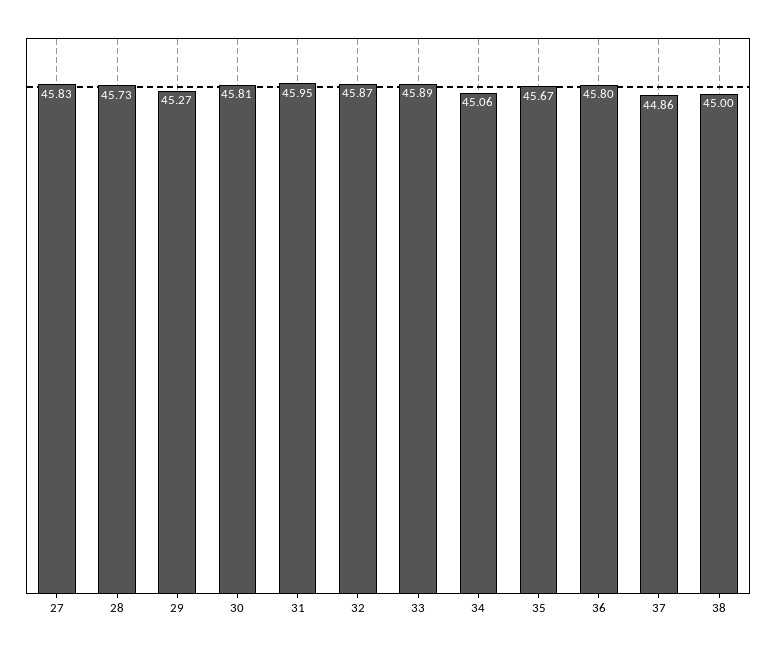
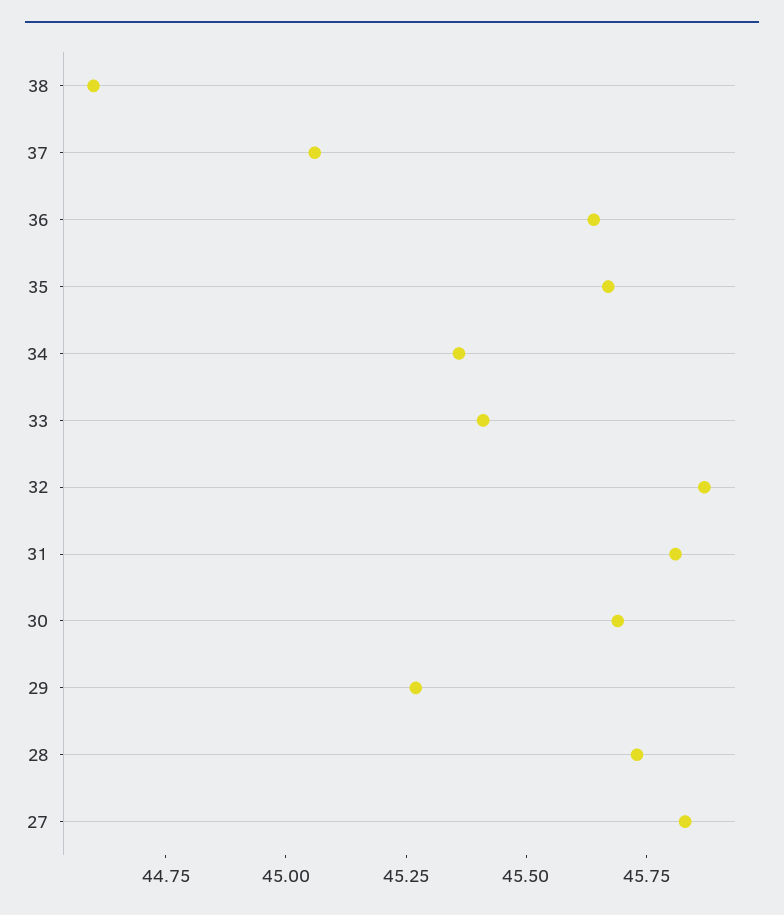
30: 45.81 -> 45.7
31: 45.95 -> 45.8
33: 45.89 -> 45.4
34: 45.06 -> 45.35
36: 45.8 -> 45.65
37: 44.86 -> 45.05
38: 45 -> 44.6

